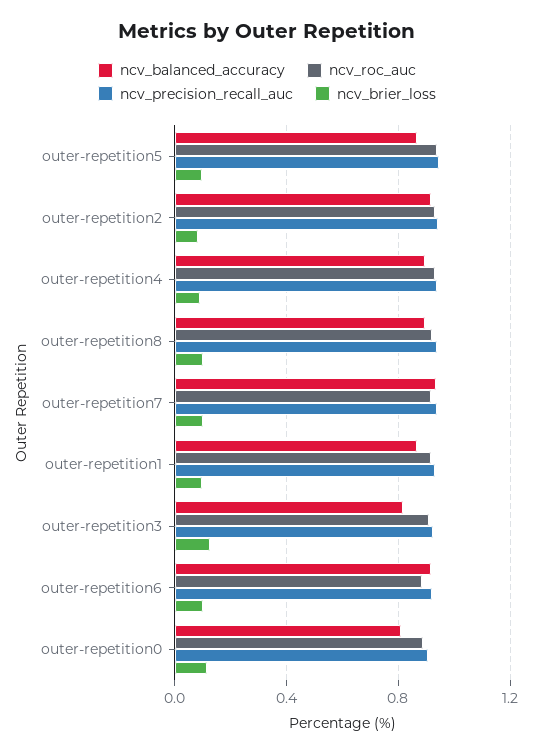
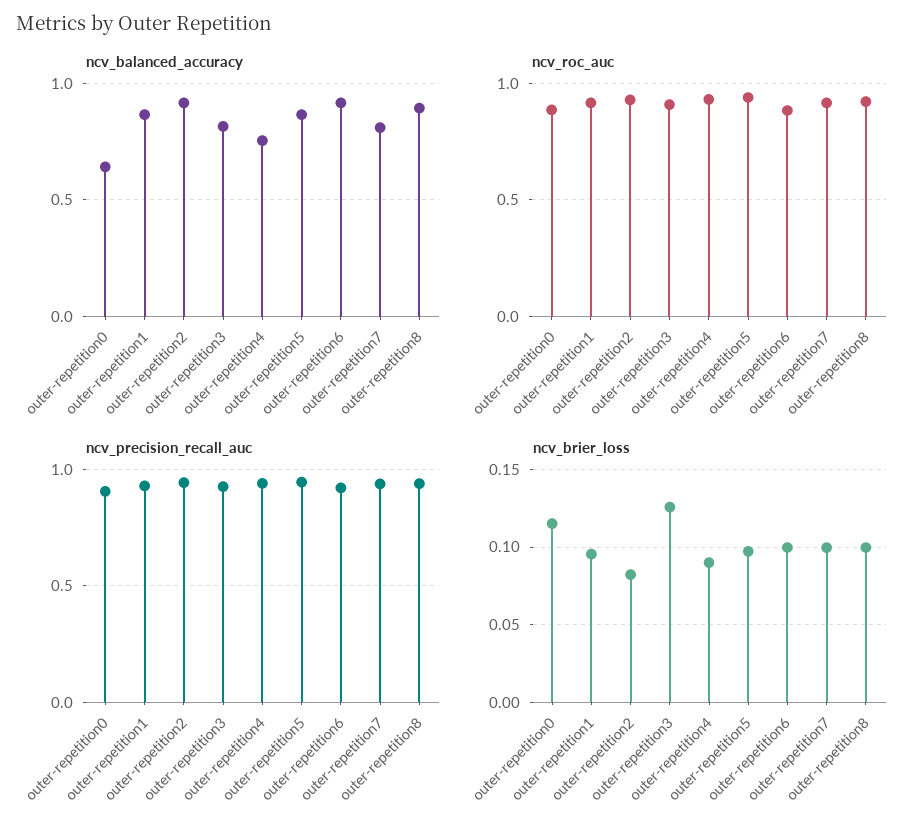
ncv_balanced_accuracy, outer-repetition4: 0.9 -> 0.75
ncv_balanced_accuracy, outer-repetition7: 0.95 -> 0.8
ncv_balanced_accuracy, outer-repetition0: 0.8 -> 0.65

